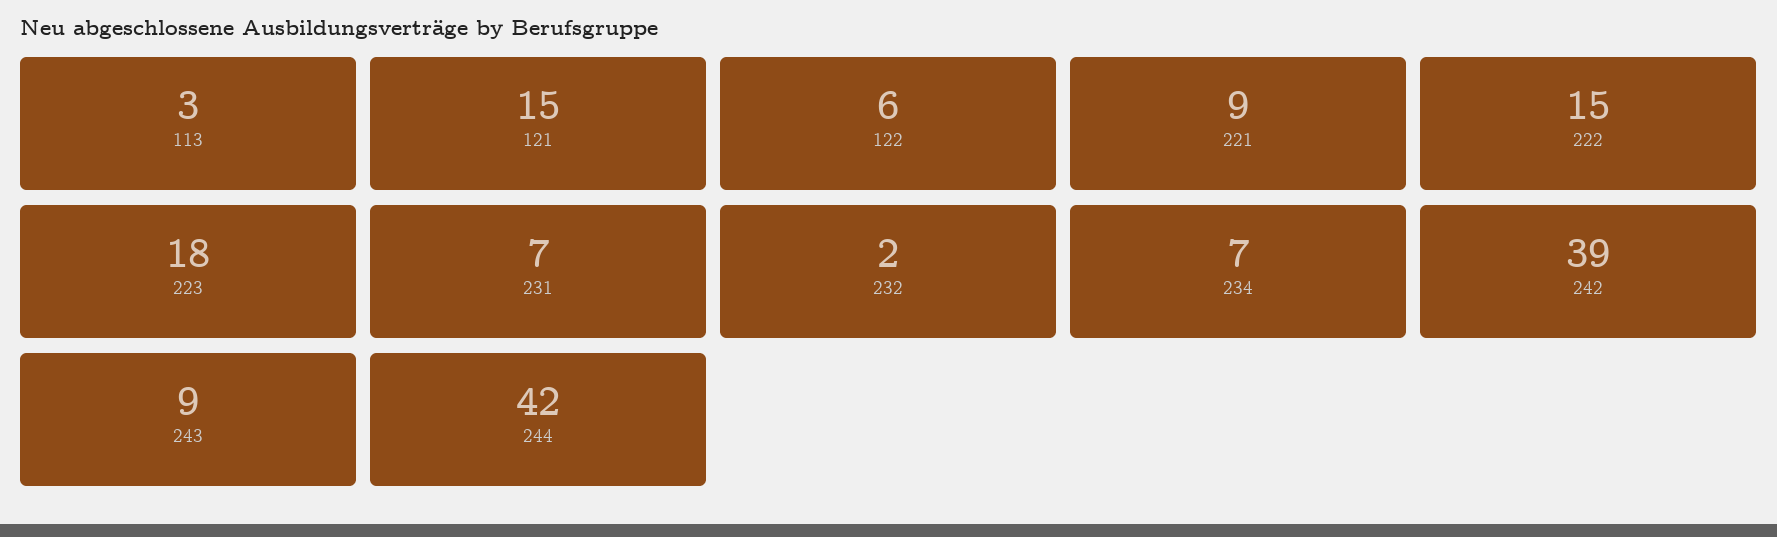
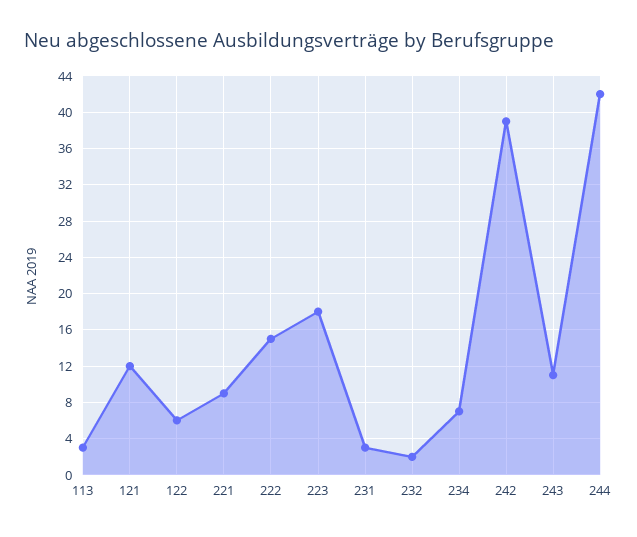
121: 15 -> 12
231: 7 -> 3
243: 9 -> 11

